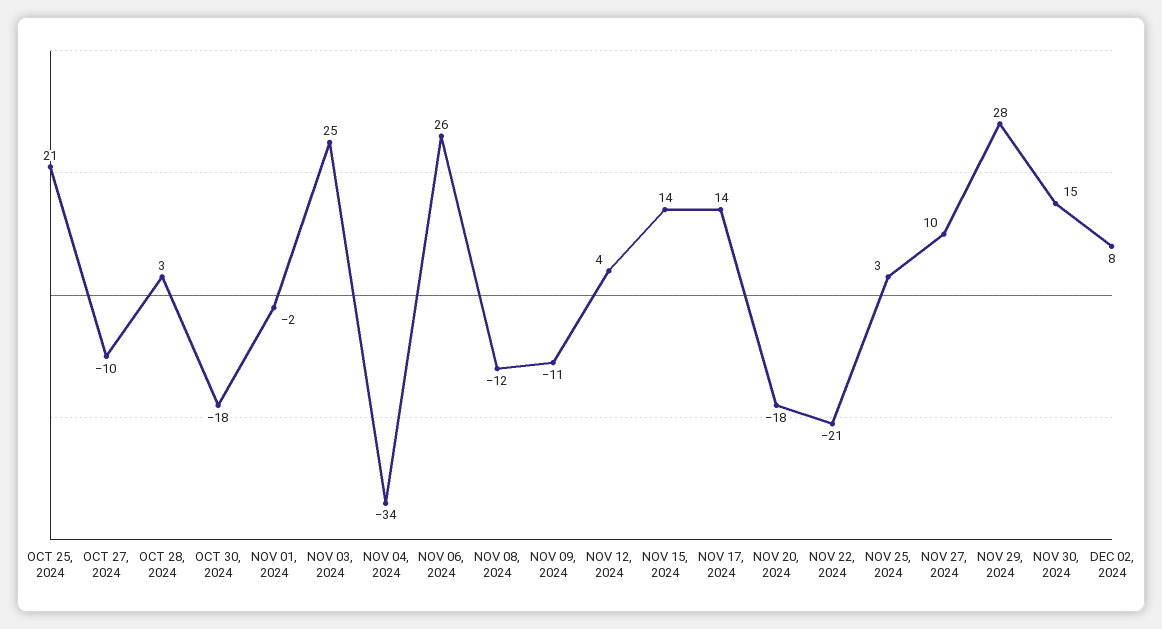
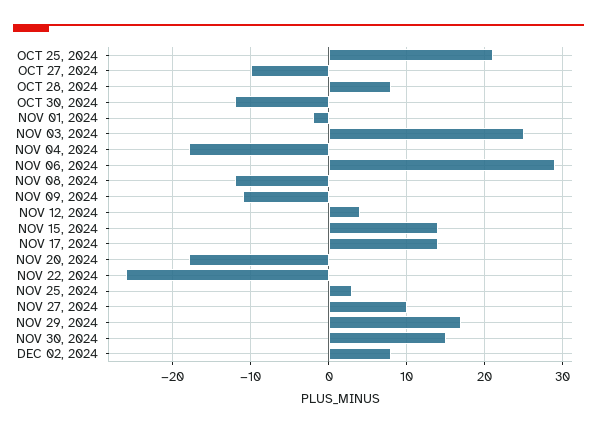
OCT 28, 2024: 3 -> 8
OCT 30, 2024: -18 -> -12
NOV 04, 2024: -34 -> -18
NOV 06, 2024: 26 -> 29
NOV 22, 2024: -21 -> -26
NOV 29, 2024: 28 -> 17

